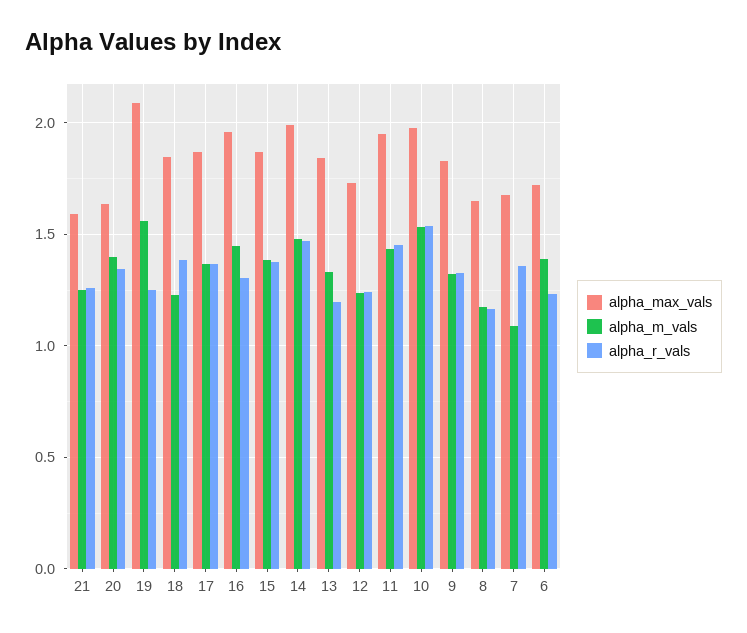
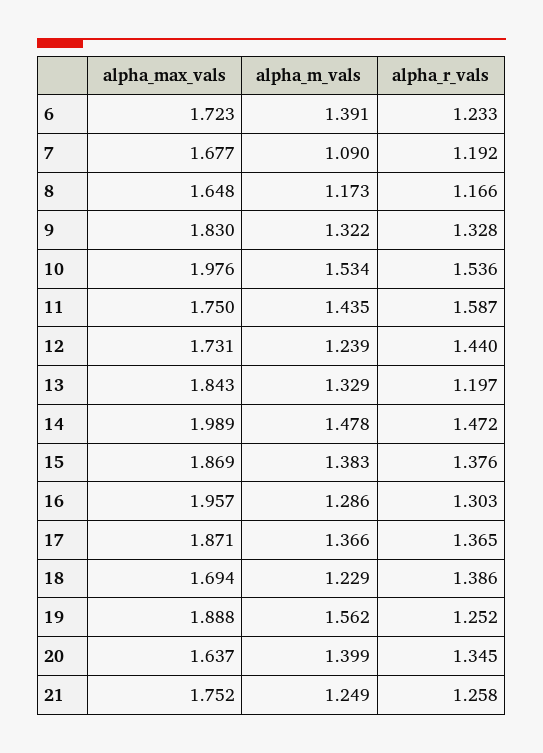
alpha_max_vals, 21: 1.6 -> 1.752
alpha_max_vals, 19: 2.1 -> 1.888
alpha_max_vals, 18: 1.85 -> 1.694
alpha_m_vals, 16: 1.45 -> 1.286
alpha_r_vals, 12: 1.25 -> 1.44
alpha_max_vals, 11: 1.95 -> 1.75
alpha_r_vals, 11: 1.45 -> 1.587
alpha_r_vals, 7: 1.35 -> 1.192

